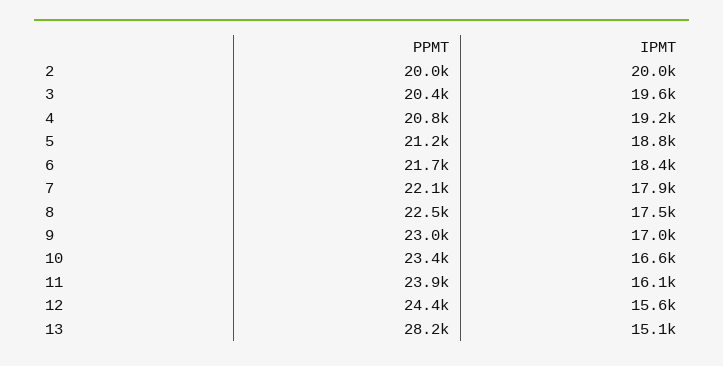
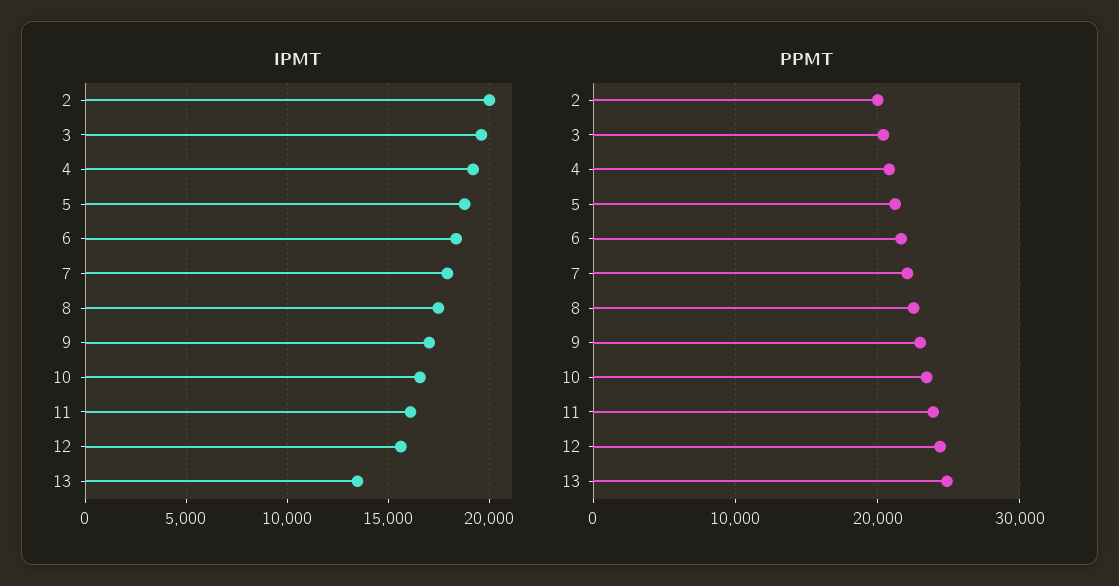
PPMT, 13: 28200 -> 25000
IPMT, 13: 15100 -> 13500

